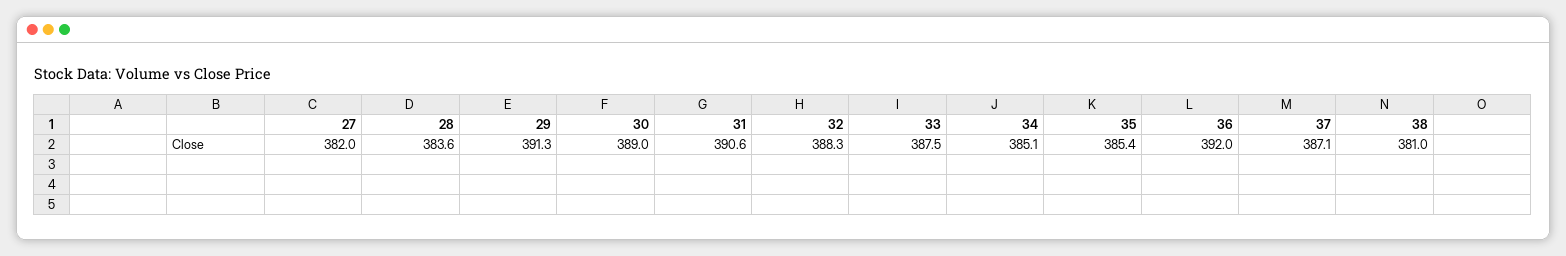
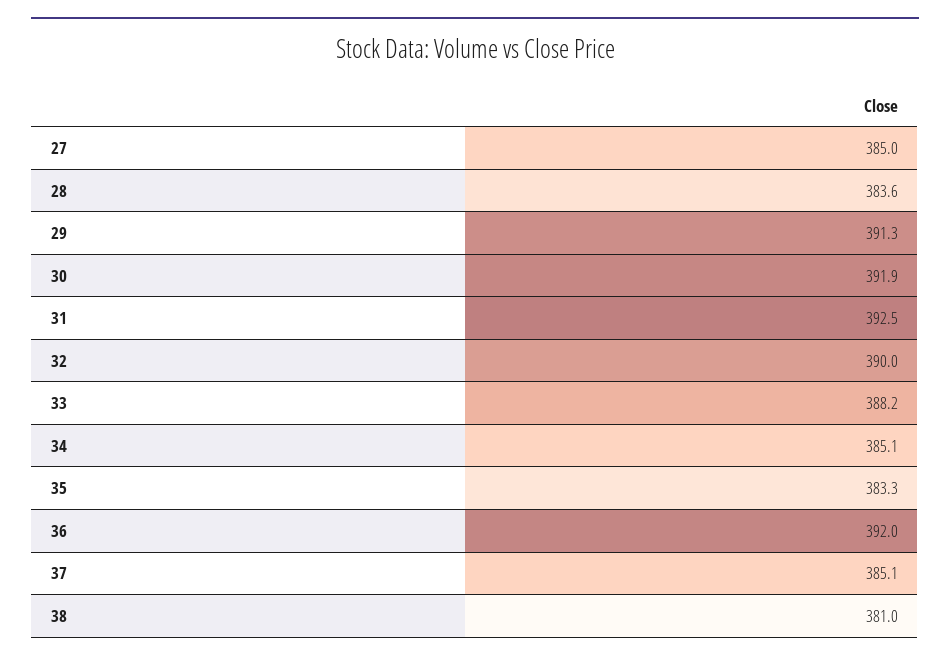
27: 382 -> 385
30: 389 -> 391.9
31: 390.6 -> 392.5
32: 388.3 -> 390
33: 387.5 -> 388.2
35: 385.4 -> 383.3
37: 387.1 -> 385.1

